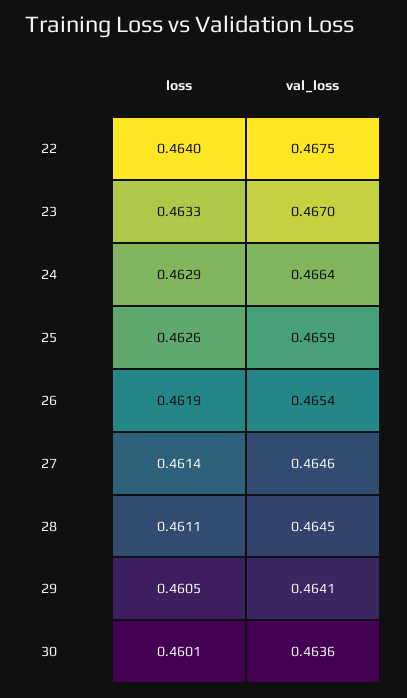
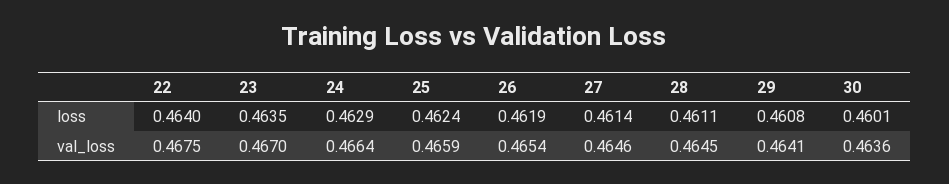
loss, 23: 0.4633 -> 0.4635
loss, 25: 0.4626 -> 0.4624
loss, 29: 0.4605 -> 0.4608

